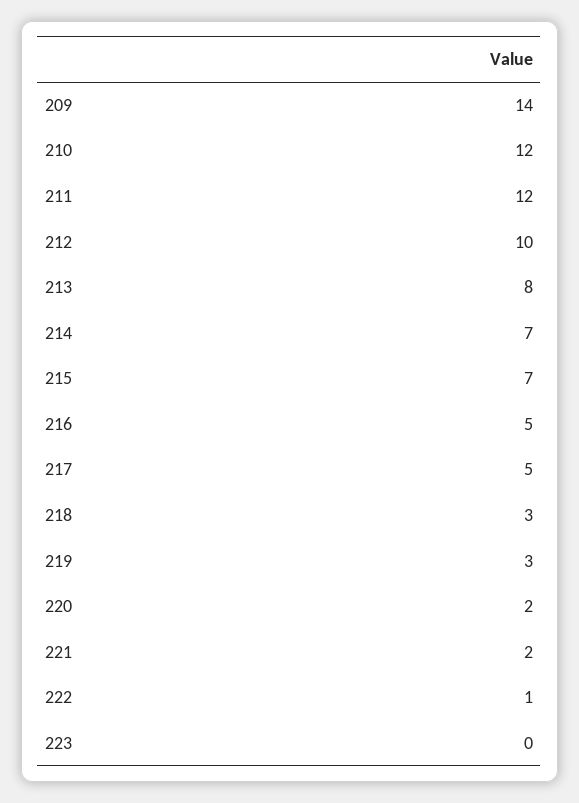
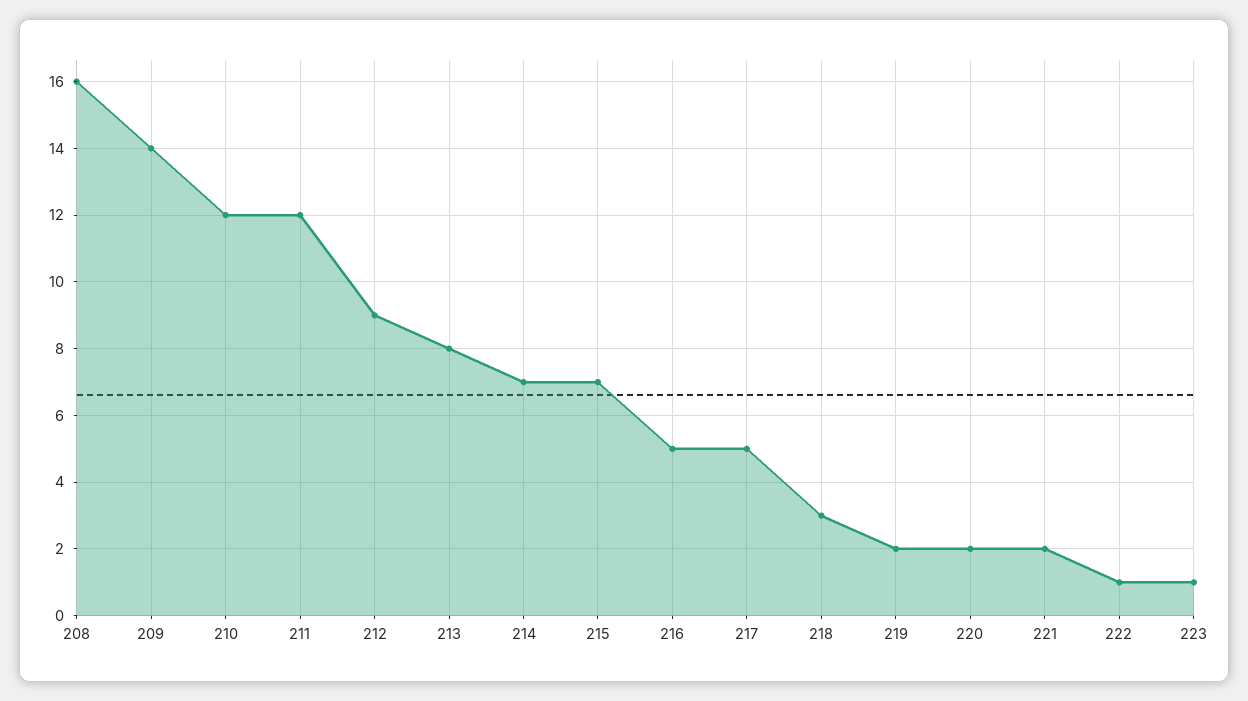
212: 10 -> 9
219: 3 -> 2
223: 0 -> 1
208: none -> 16

